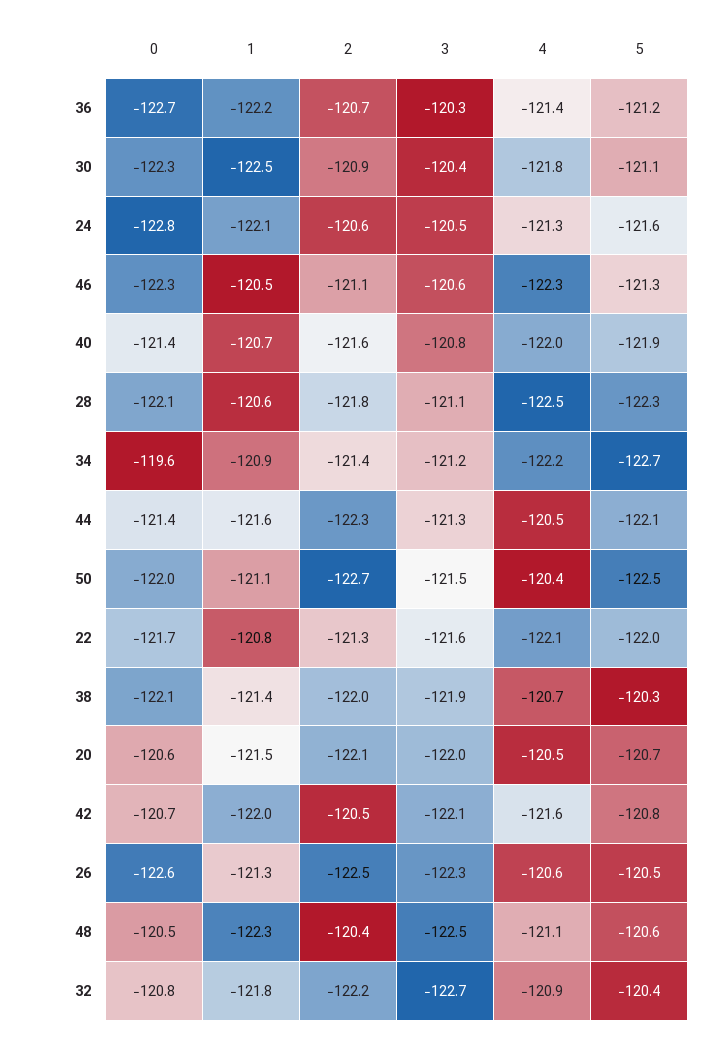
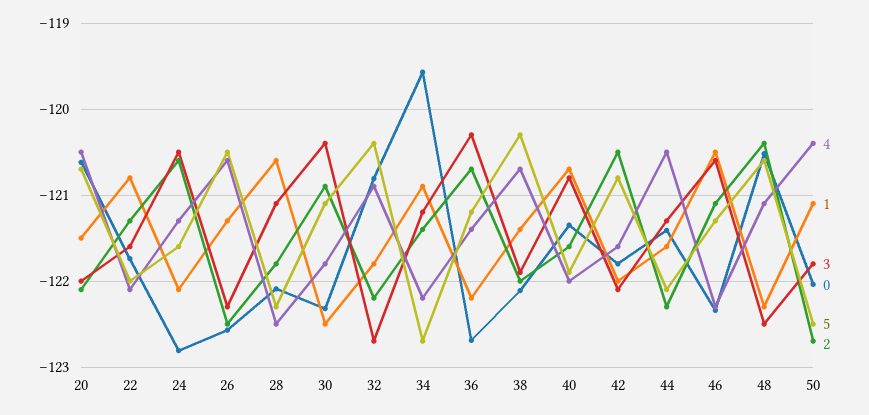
3, 50: -121.5 -> -121.8
0, 42: -120.7 -> -121.8

